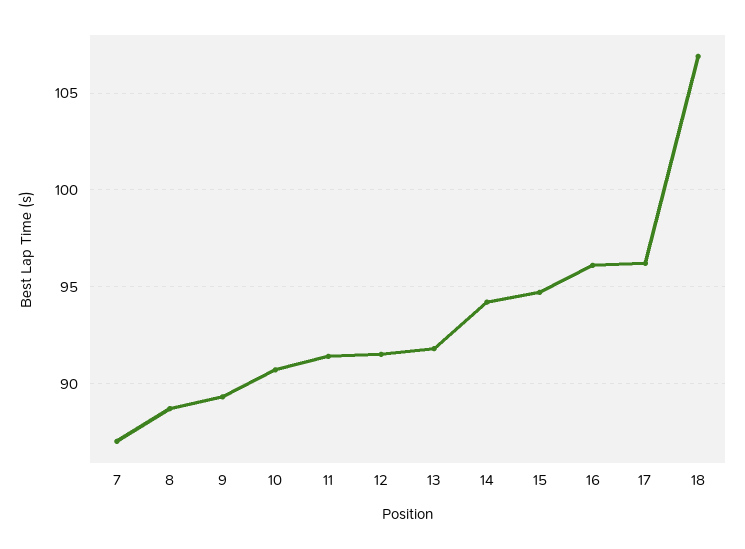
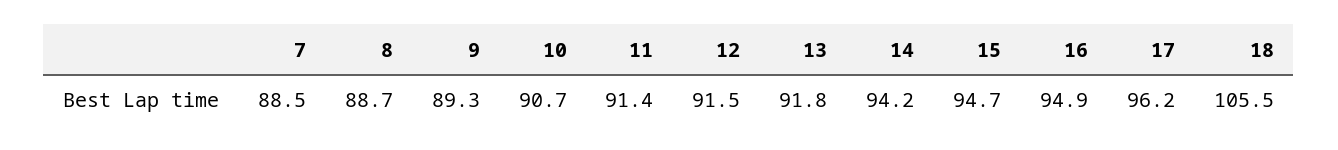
7: 87 -> 88.5
16: 96 -> 94.9
18: 107 -> 105.5

